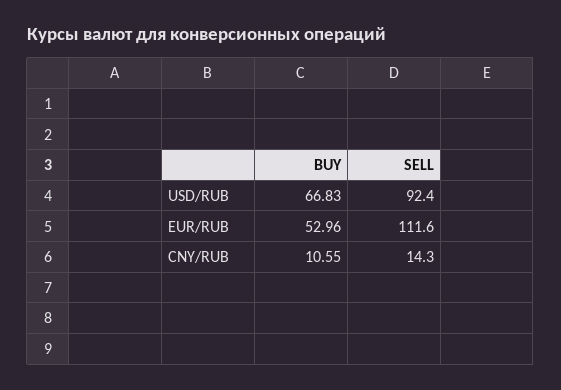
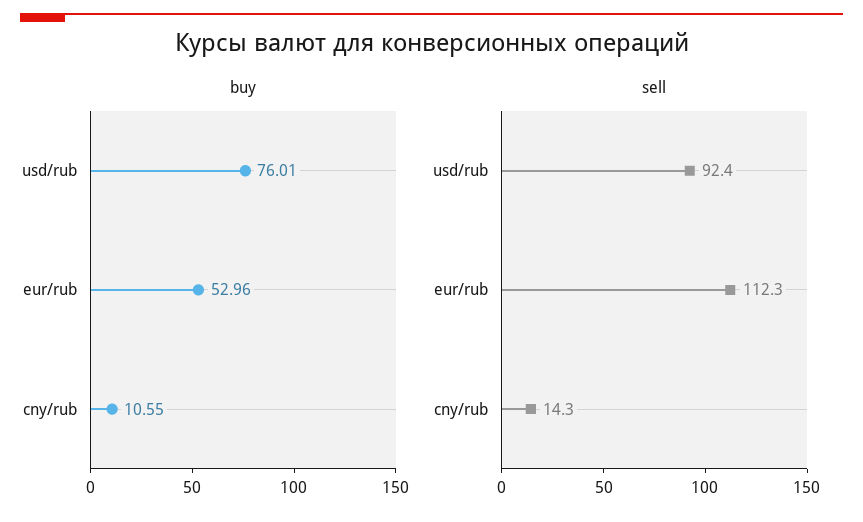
BUY, USD/RUB: 66.83 -> 76.01
SELL, EUR/RUB: 111.6 -> 112.3

